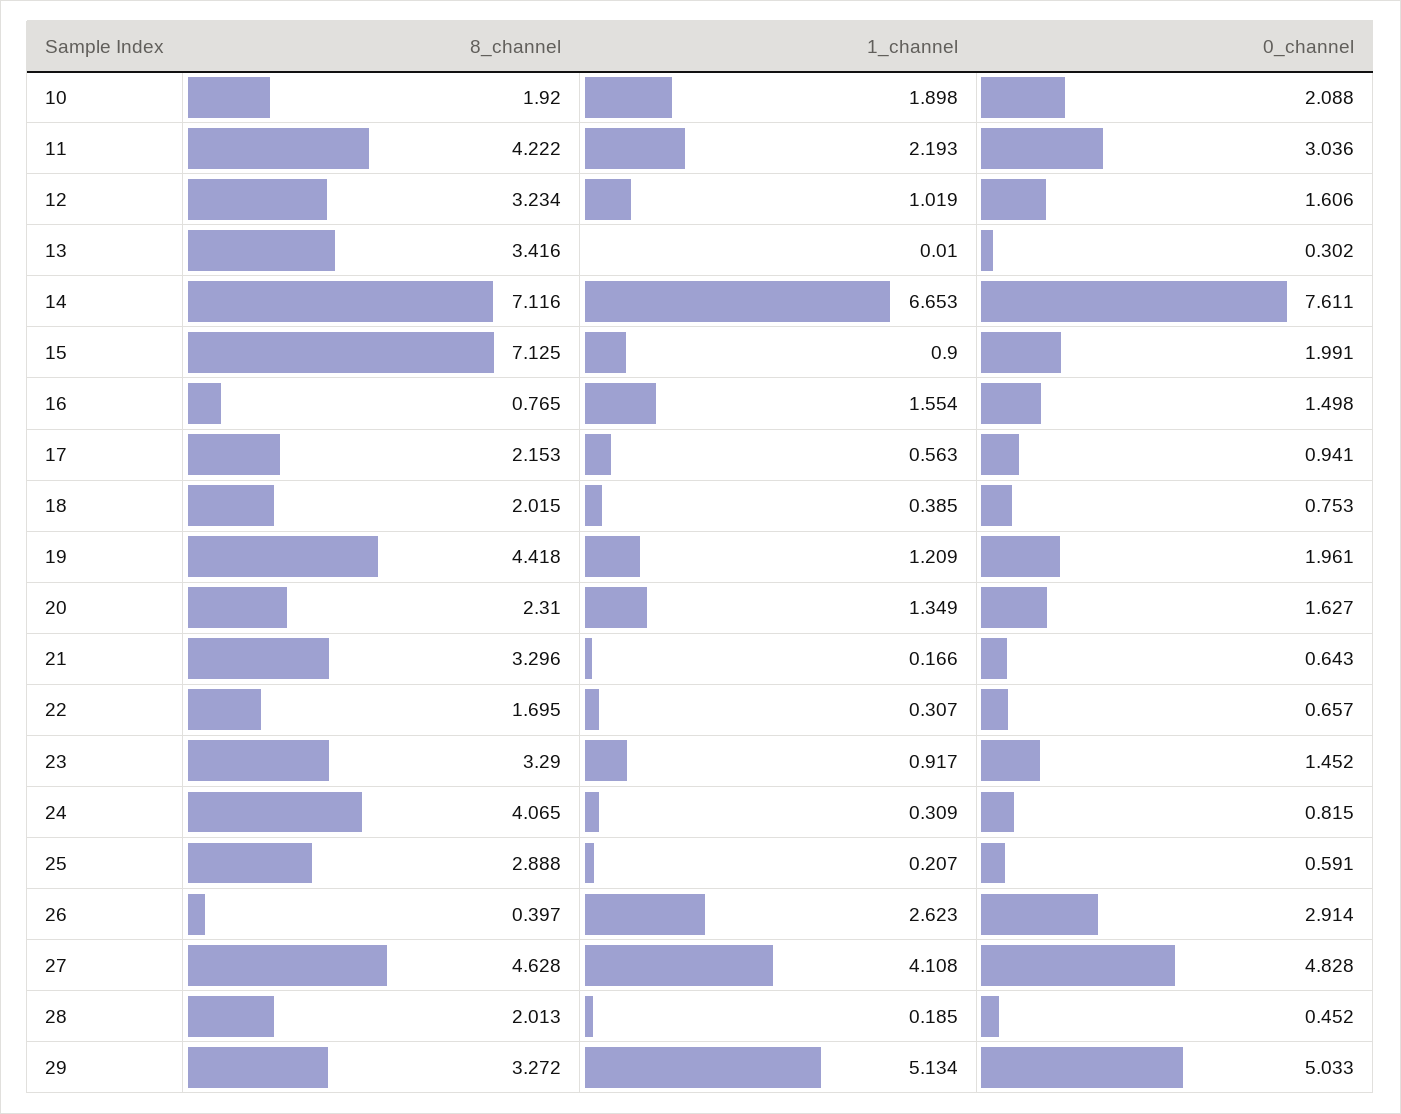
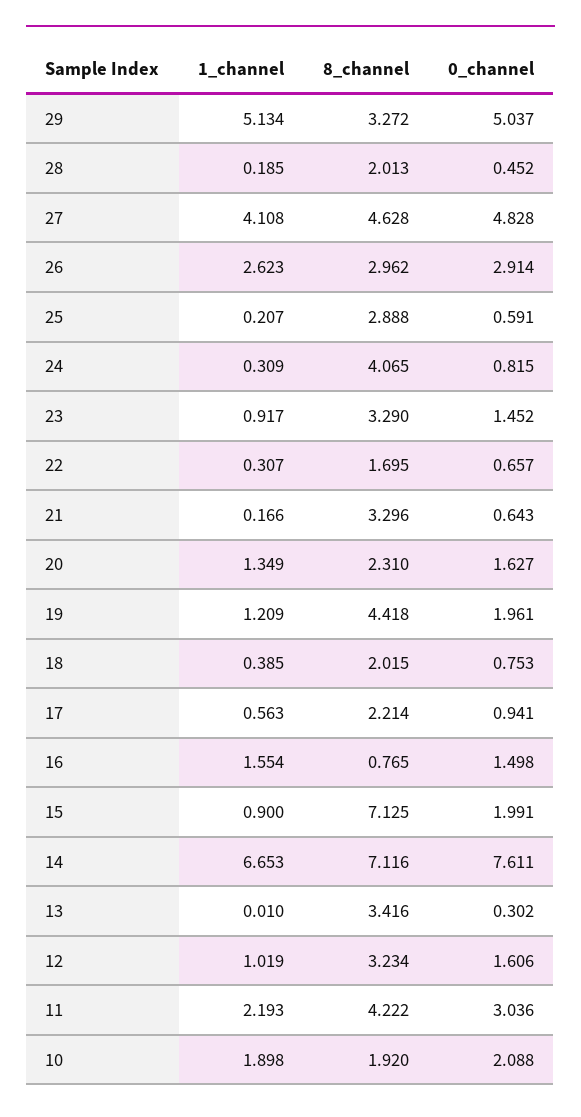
8_channel, 17: 2.153 -> 2.214
8_channel, 26: 0.397 -> 2.962
0_channel, 29: 5.033 -> 5.037

